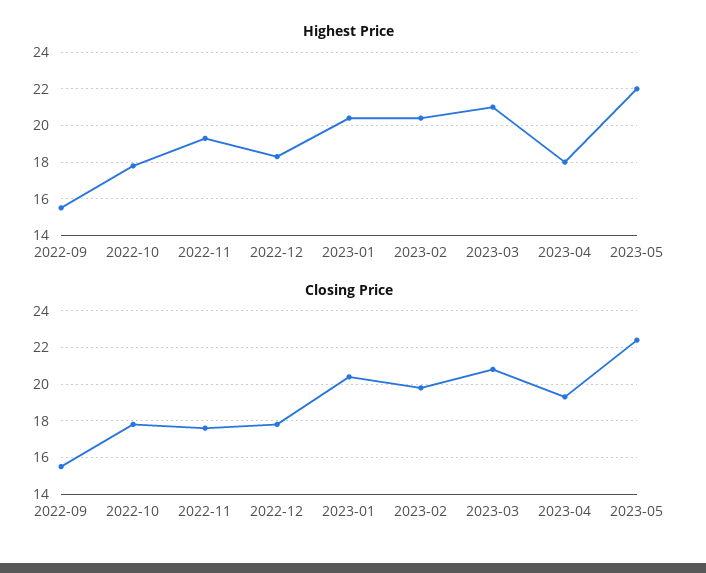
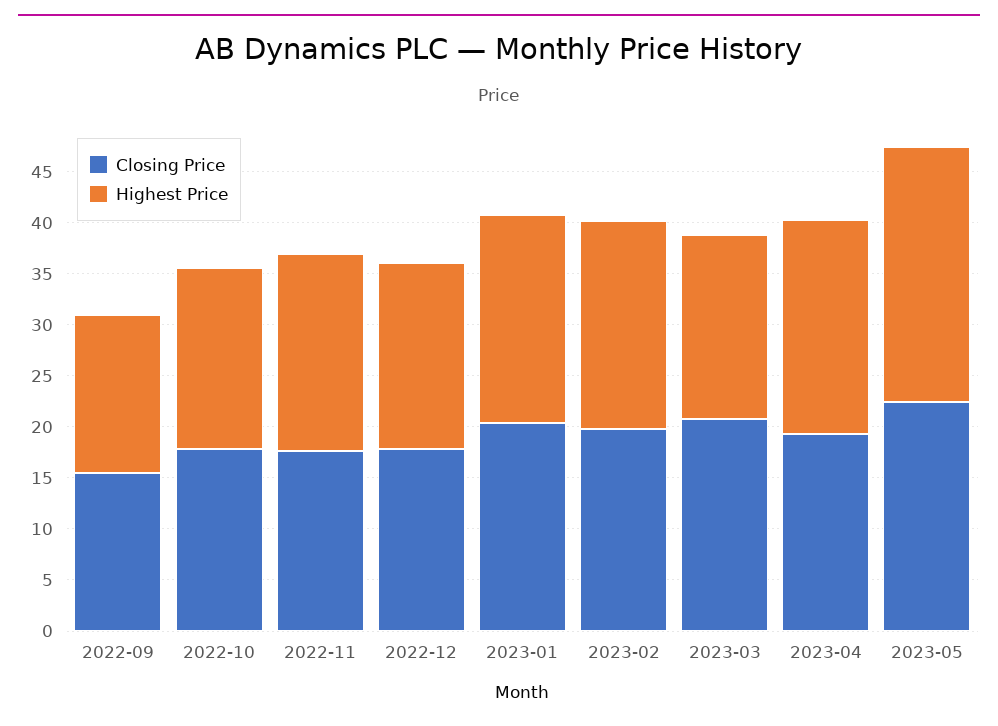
Highest Price, 2023-03: 21 -> 18
Highest Price, 2023-04: 18 -> 21
Highest Price, 2023-05: 22 -> 25

